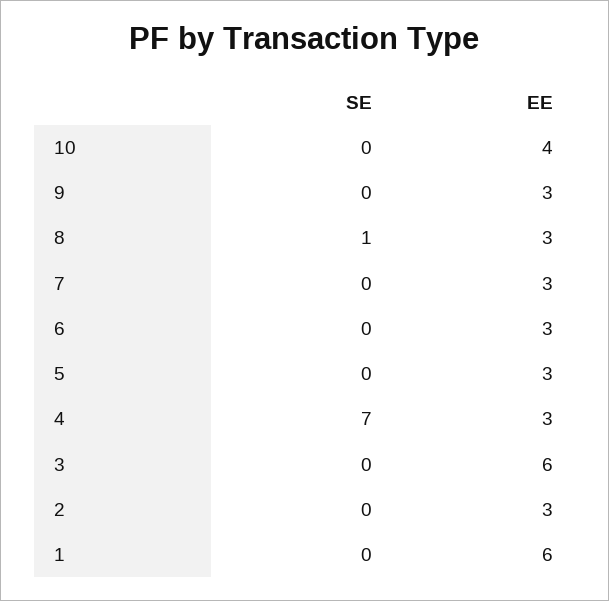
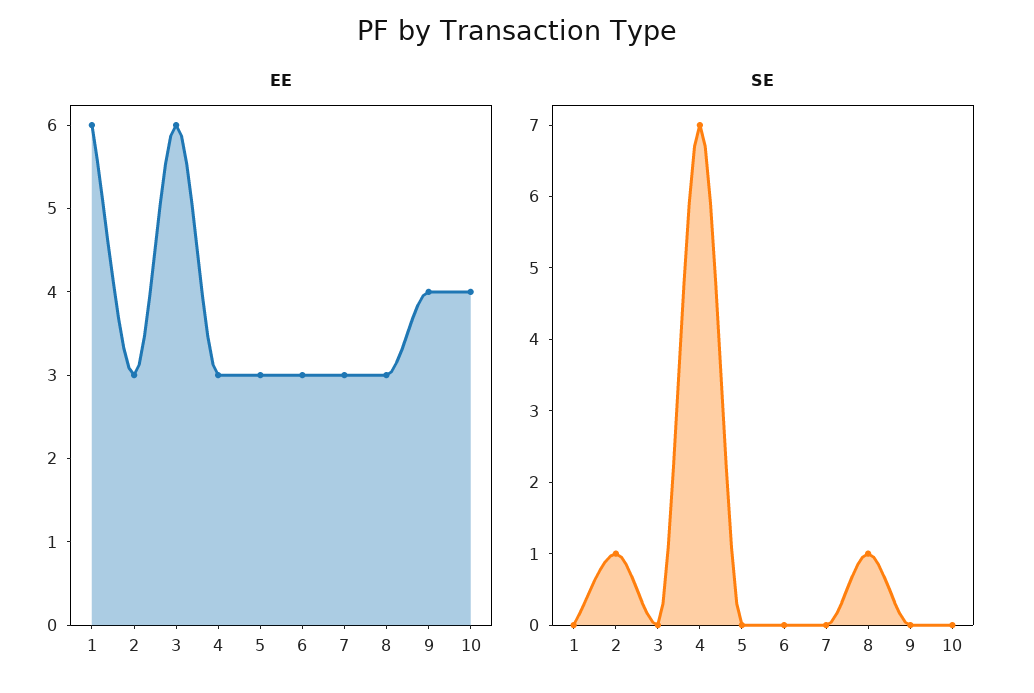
EE, 9: 3 -> 4
SE, 2: 0 -> 1

